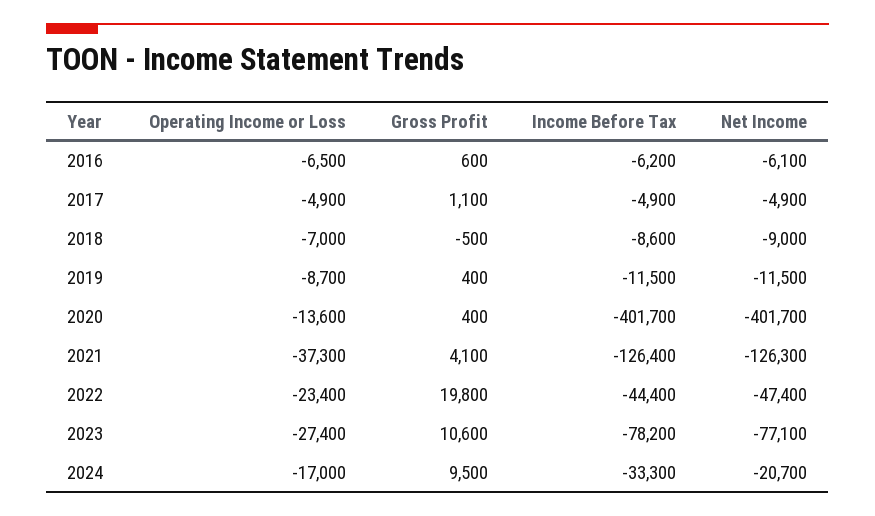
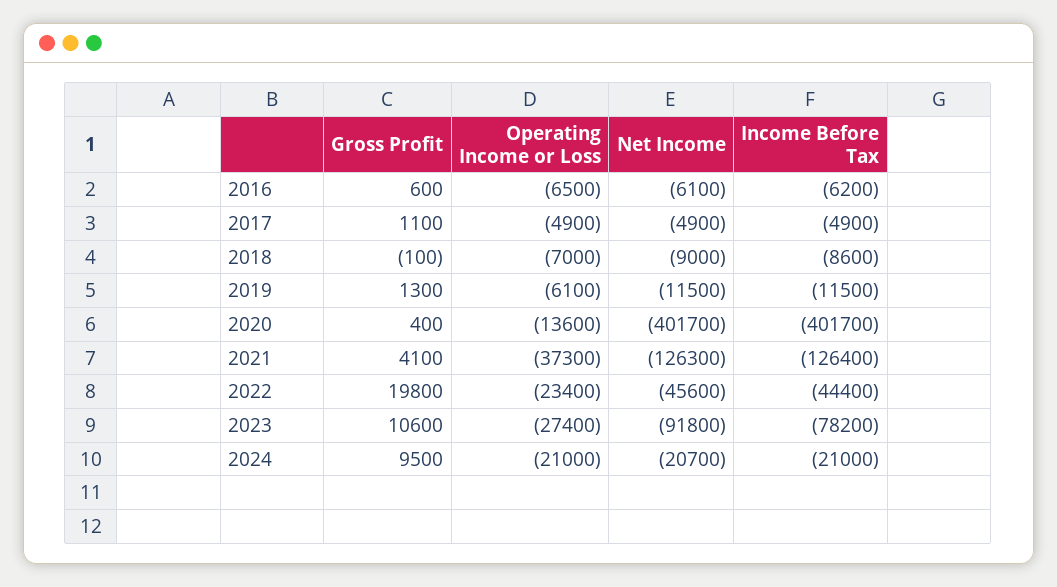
Gross Profit, 2018: -500 -> -100
Operating Income or Loss, 2019: -8700 -> -6100
Gross Profit, 2019: 400 -> 1300
Net Income, 2022: -47400 -> -45600
Net Income, 2023: -77100 -> -91800
Operating Income or Loss, 2024: -17000 -> -21000
Income Before Tax, 2024: -33300 -> -21000

